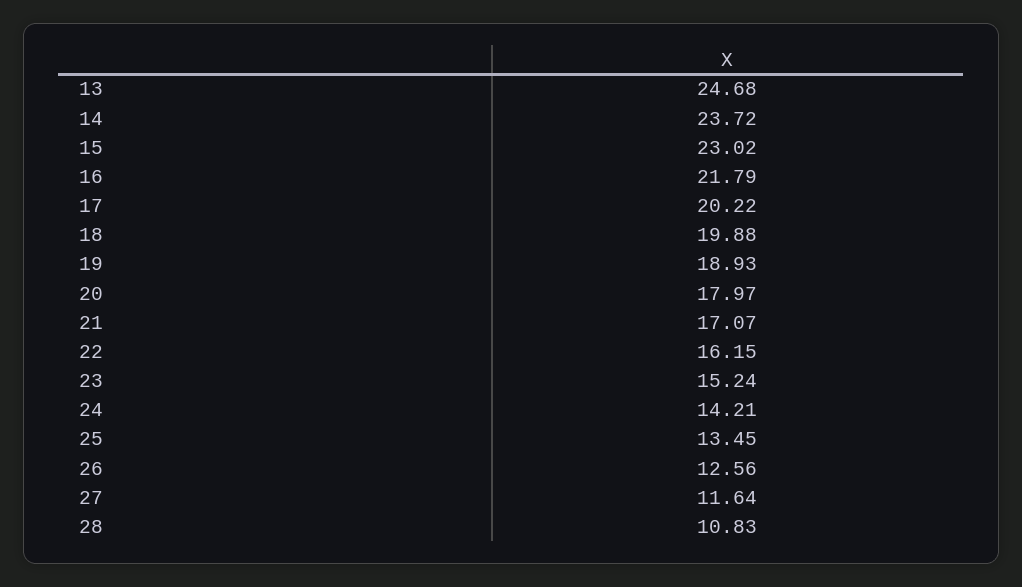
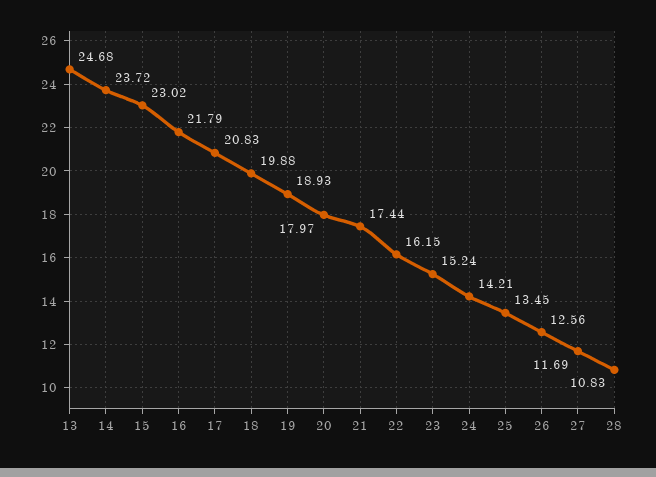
17: 20.22 -> 20.83
21: 17.07 -> 17.44
27: 11.64 -> 11.69

